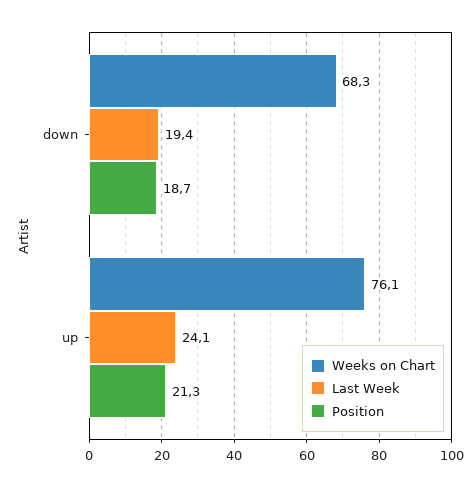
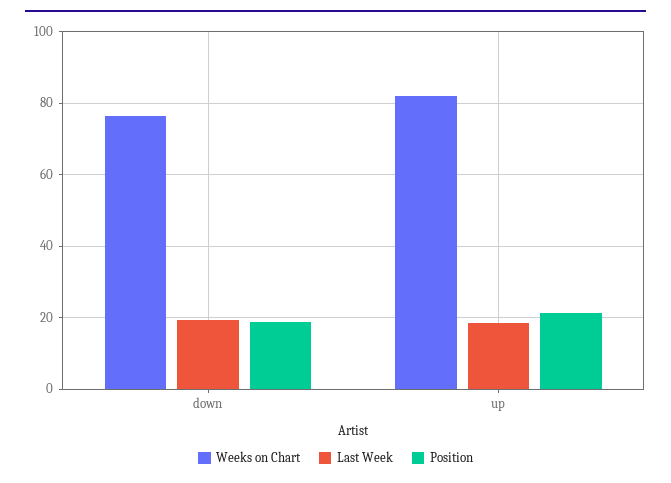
Weeks on Chart, down: 68.3 -> 76
Weeks on Chart, up: 76.1 -> 82
Last Week, up: 24.1 -> 18

